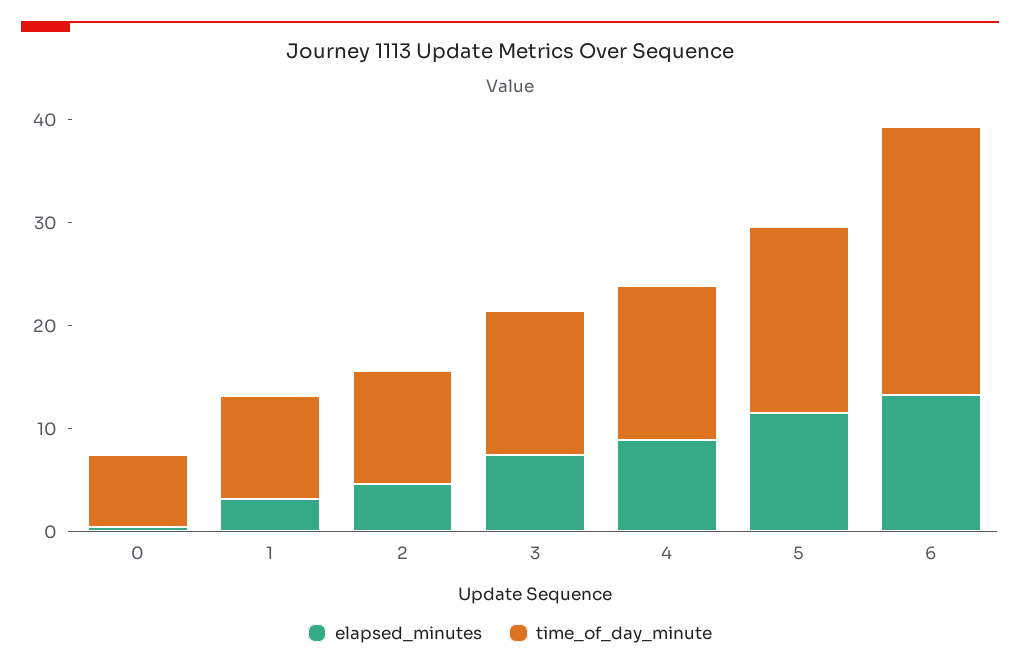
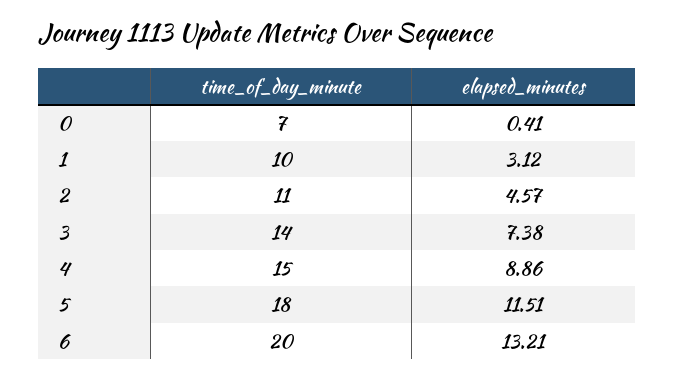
time_of_day_minute, 6: 26 -> 20

